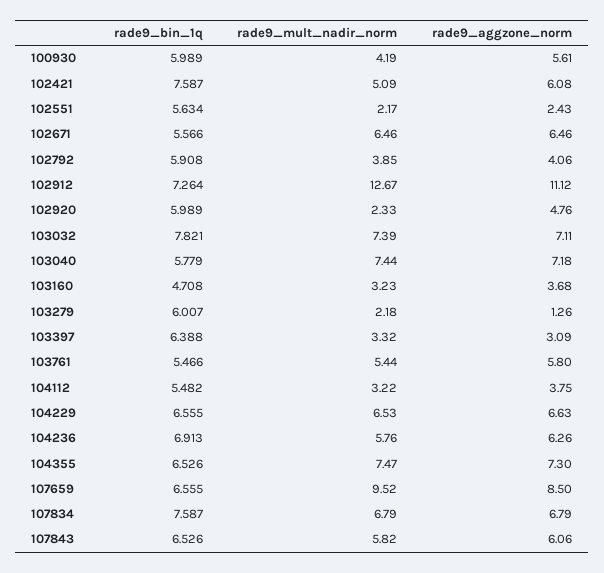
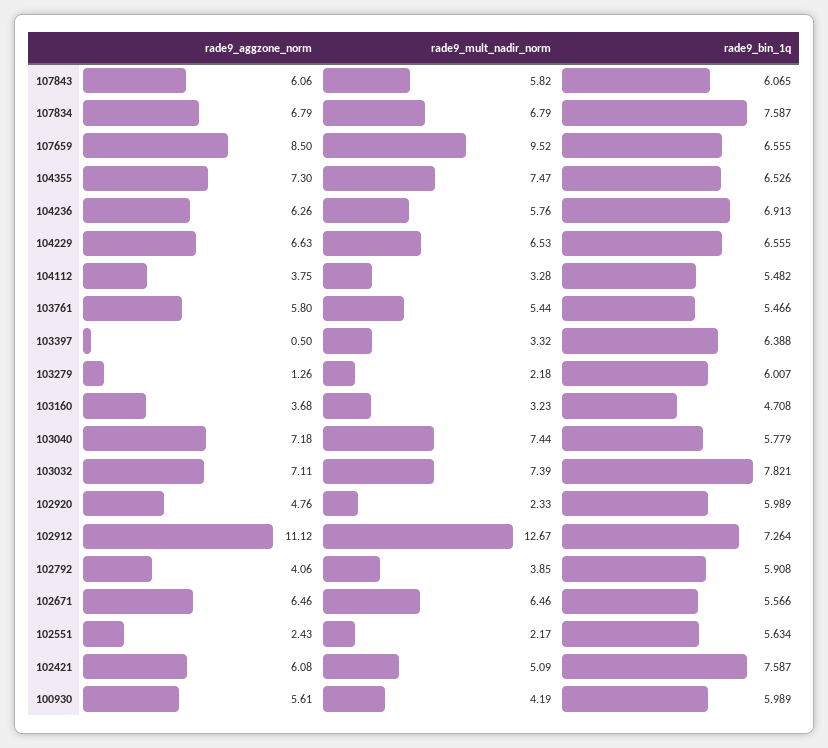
rade9_aggzone_norm, 103397: 3.09 -> 0.5
rade9_mult_nadir_norm, 104112: 3.22 -> 3.28
rade9_bin_1q, 107843: 6.526 -> 6.065

